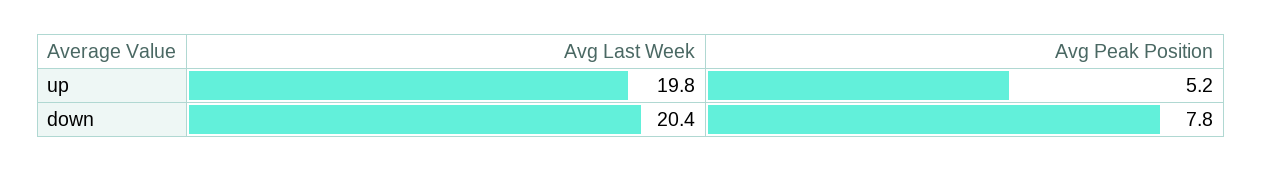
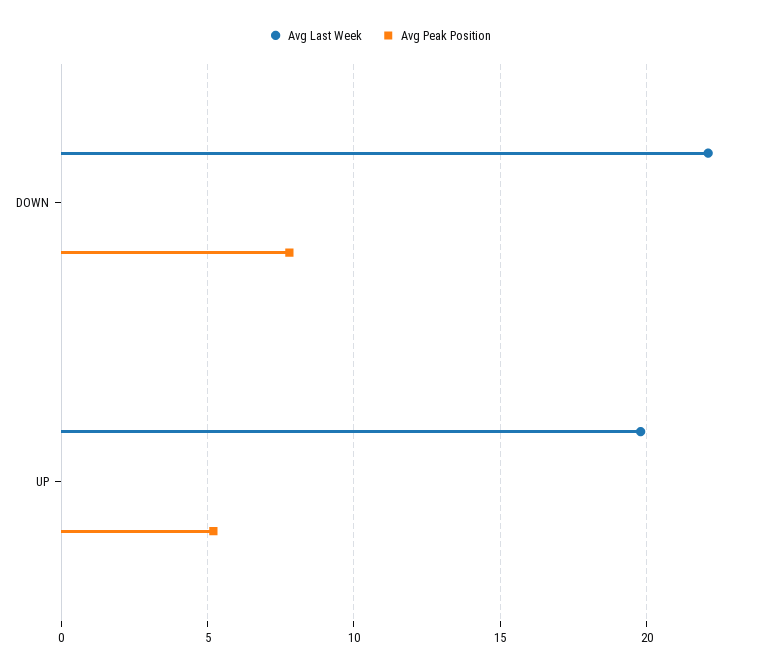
Avg Last Week, down: 20.4 -> 22

